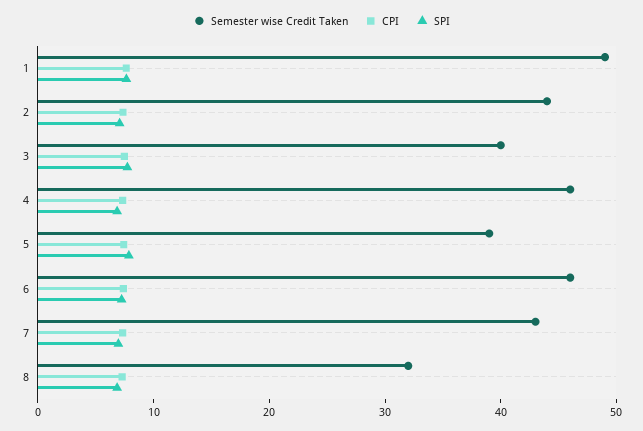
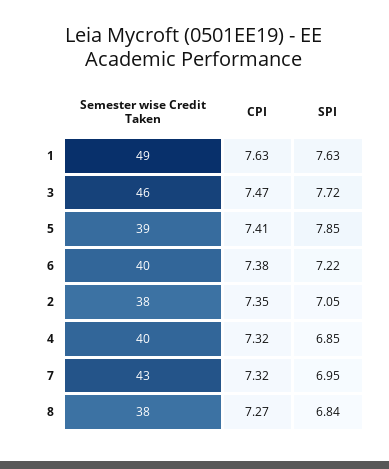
Semester wise Credit Taken, 2: 44 -> 38
Semester wise Credit Taken, 3: 40 -> 46
Semester wise Credit Taken, 4: 46 -> 40
Semester wise Credit Taken, 6: 46 -> 40
Semester wise Credit Taken, 8: 32 -> 38

